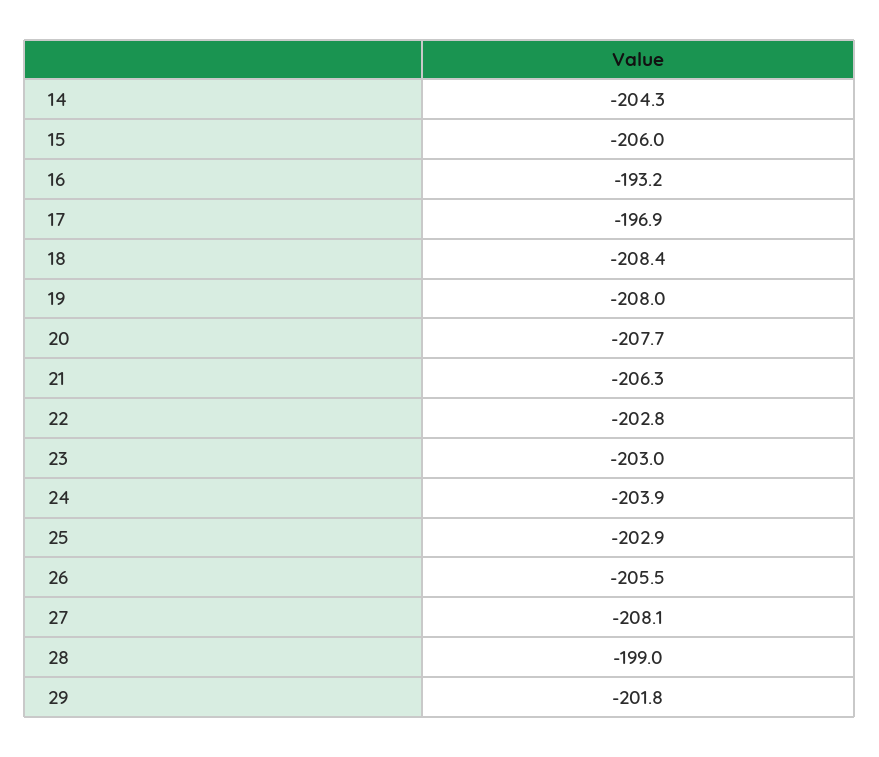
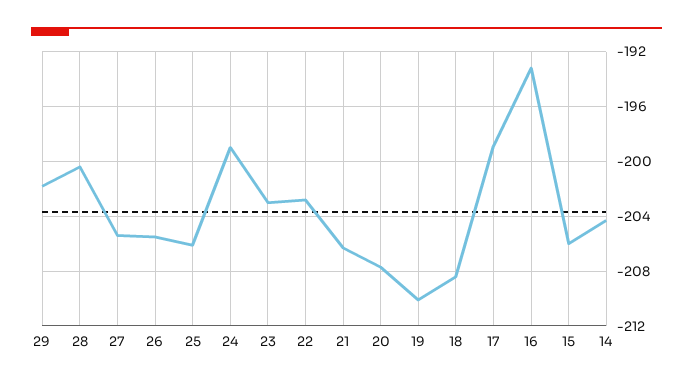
17: -196.9 -> -199
19: -208 -> -210
24: -203.9 -> -199
25: -202.9 -> -206
27: -208.1 -> -205.5
28: -199 -> -200.5

